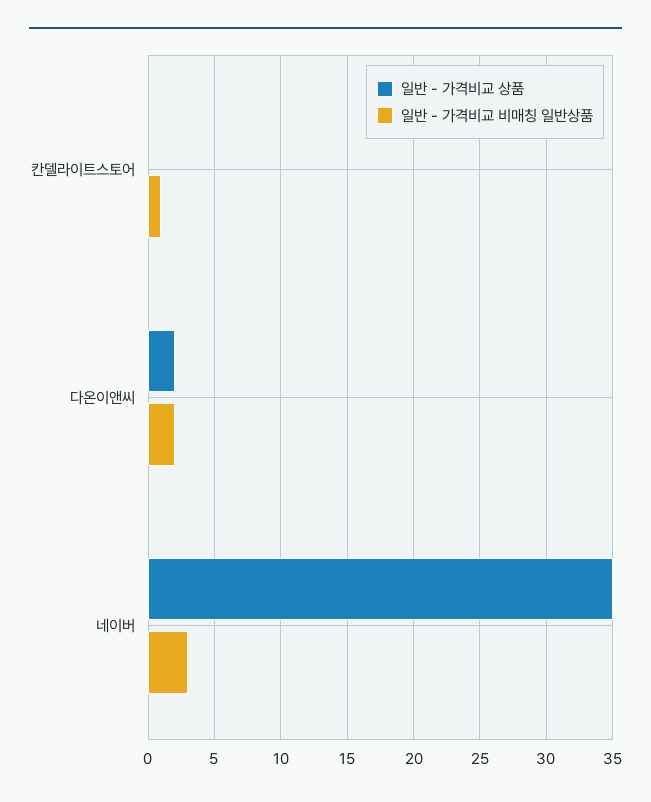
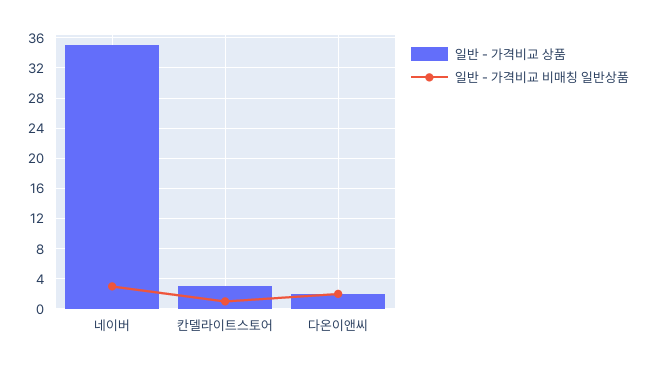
일반 - 가격비교 상품, 칸델라이트스토어: 0 -> 3

